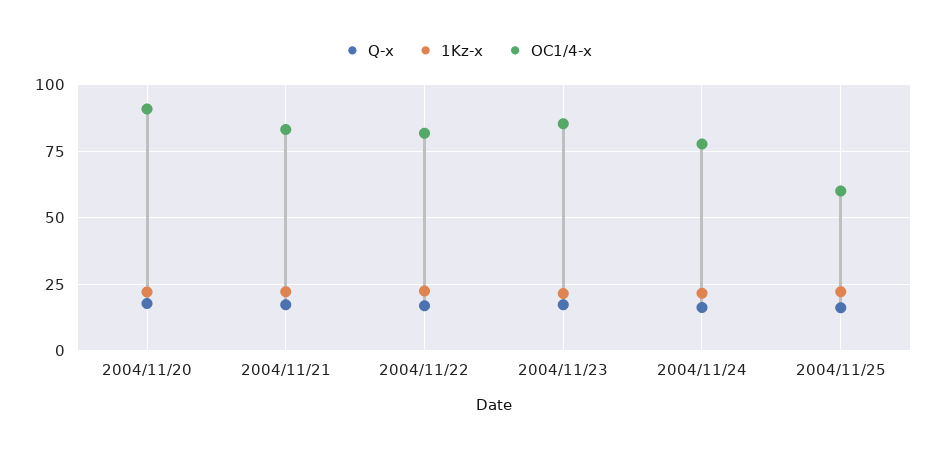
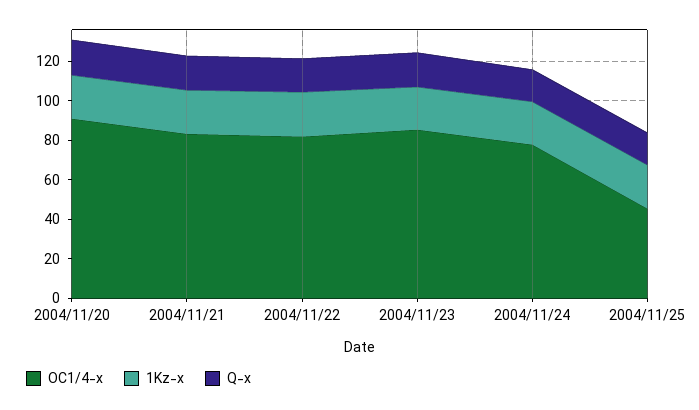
OC1/4-x, 2004/11/25: 60 -> 45

